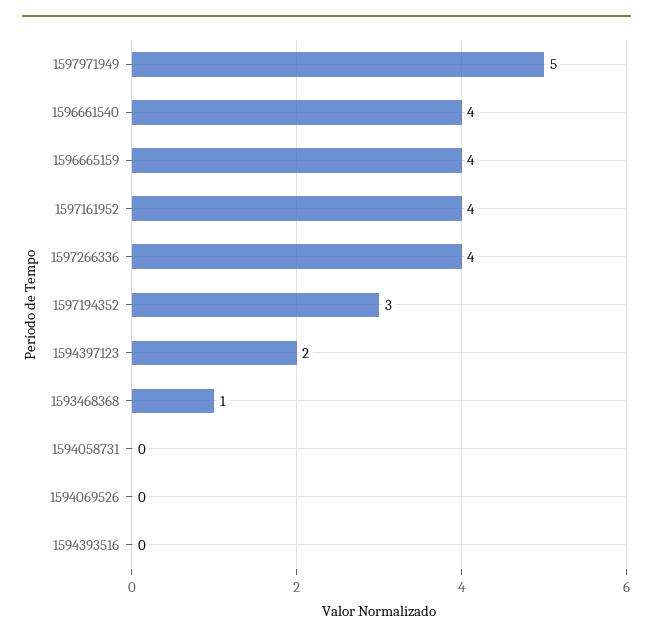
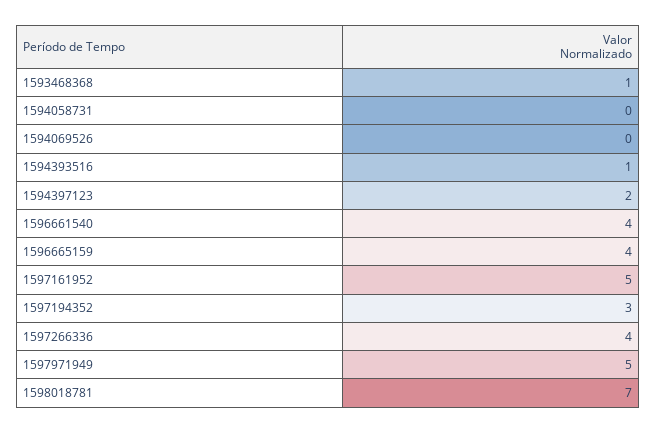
1597161952: 4 -> 5
1594393516: 0 -> 1
1598018781: none -> 7

